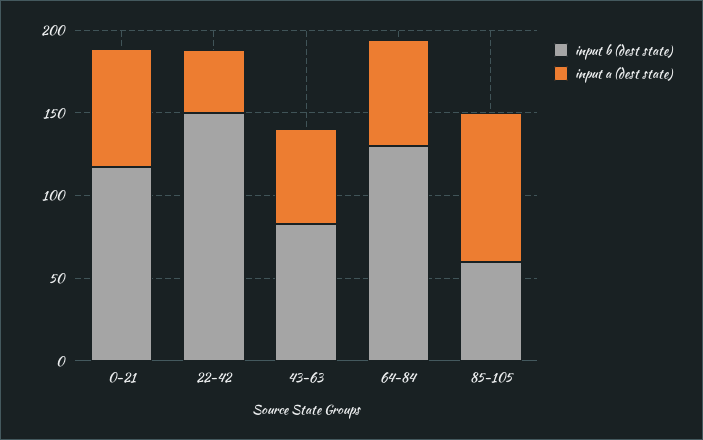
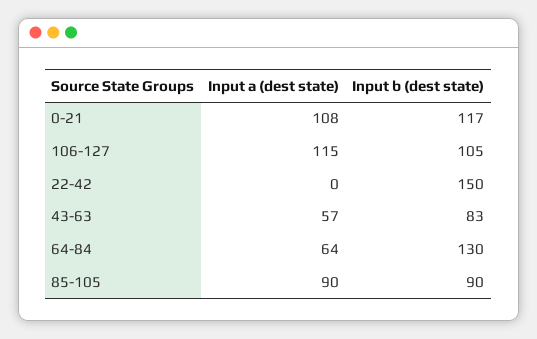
input a (dest state), 0-21: 70 -> 108
input a (dest state), 22-42: 40 -> 0
input b (dest state), 85-105: 60 -> 90
input a (dest state), 106-127: none -> 115
input b (dest state), 106-127: none -> 105

